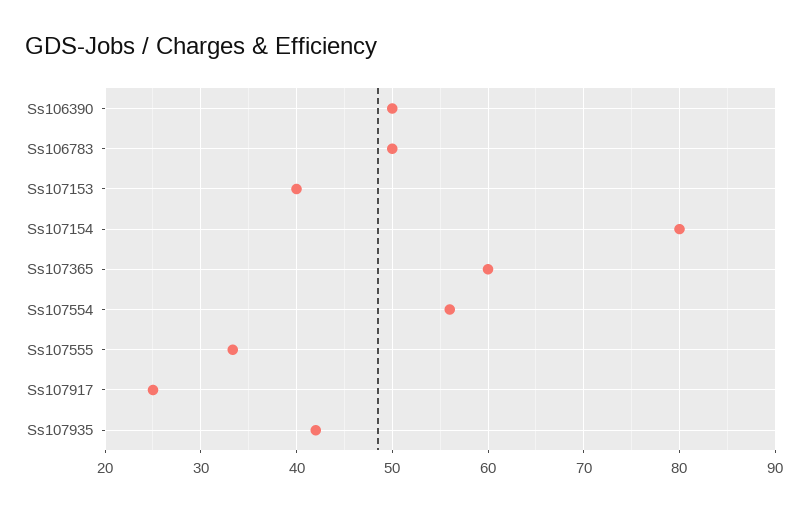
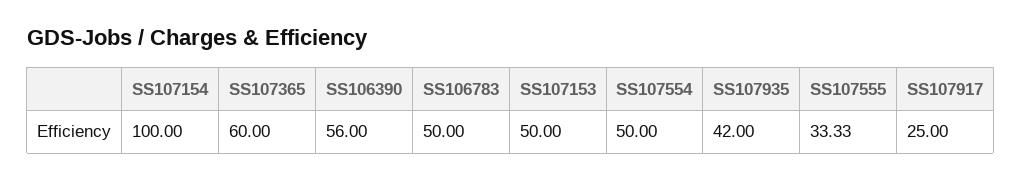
Ss106390: 50 -> 56
Ss107153: 40 -> 50
Ss107154: 80 -> 100
Ss107554: 56 -> 50

